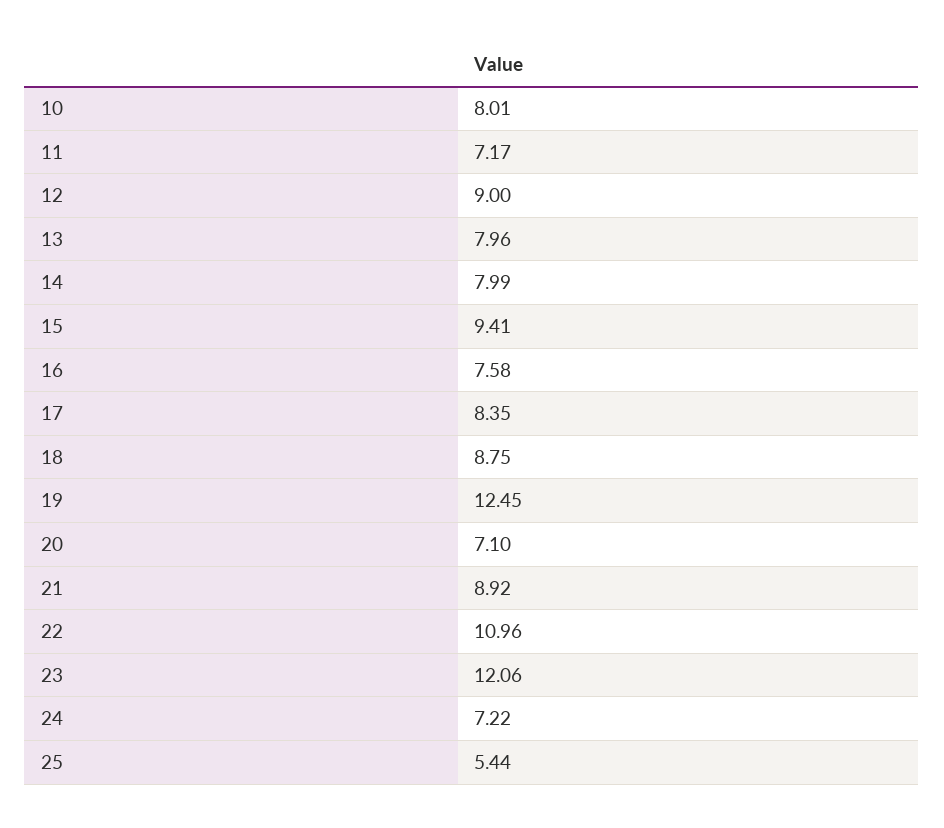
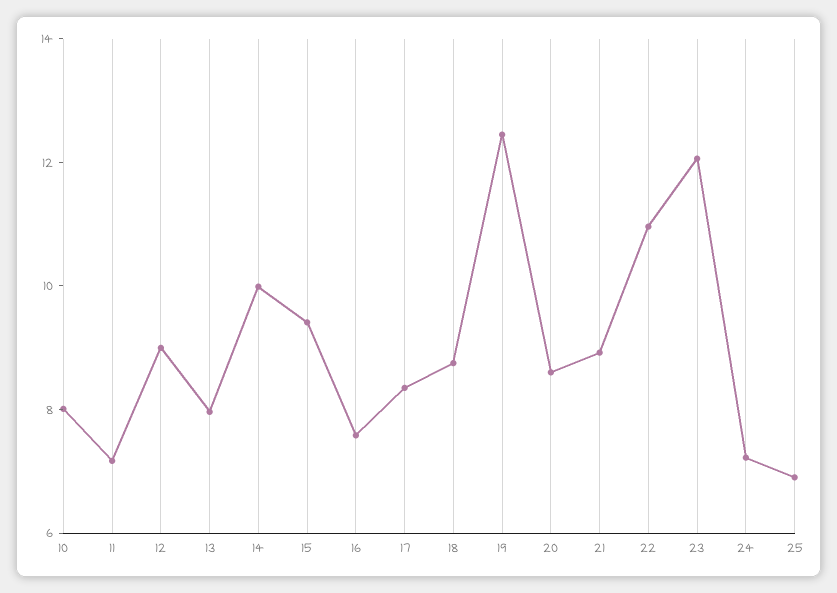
14: 7.99 -> 10
20: 7.1 -> 8.5
25: 5.44 -> 7

